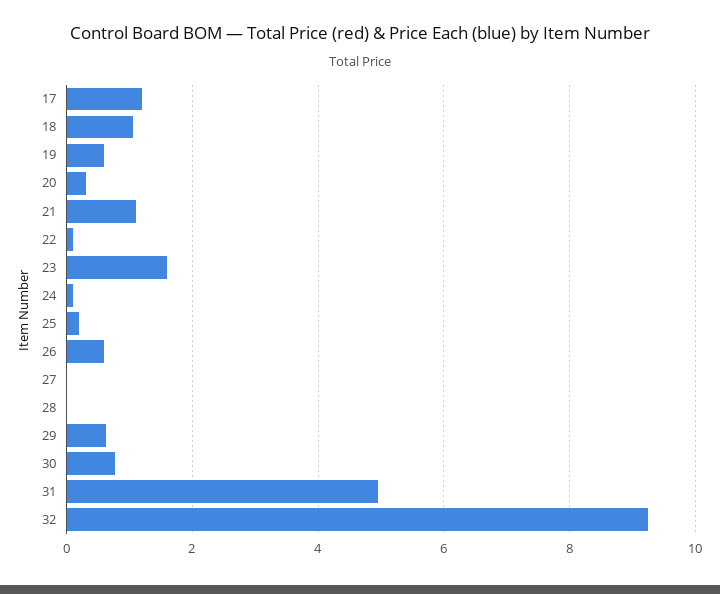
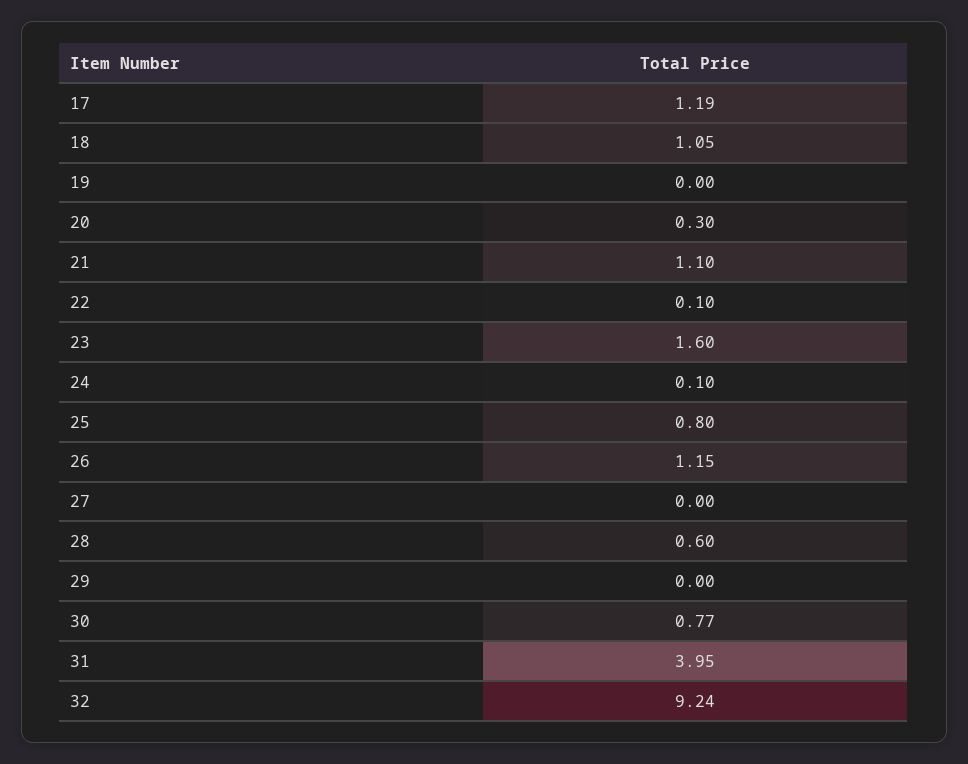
19: 0.6 -> 0
25: 0.2 -> 0.8
26: 0.6 -> 1.15
28: 0 -> 0.6
29: 0.6 -> 0
31: 5 -> 3.95

